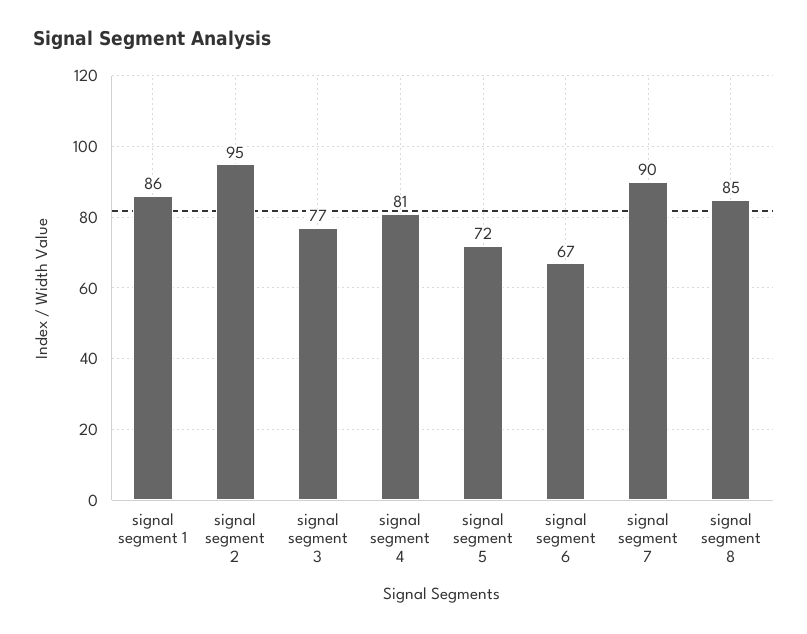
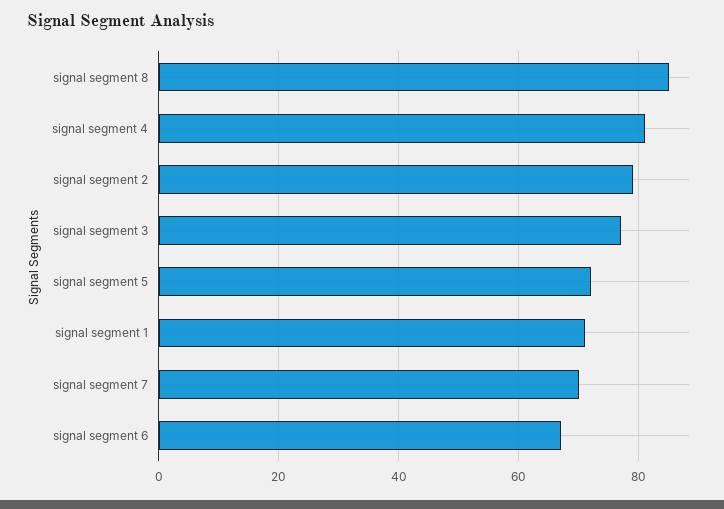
signal segment 1: 86 -> 70
signal segment 2: 95 -> 80
signal segment 7: 90 -> 70

